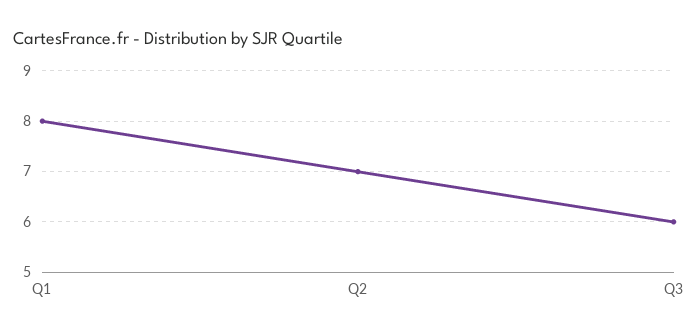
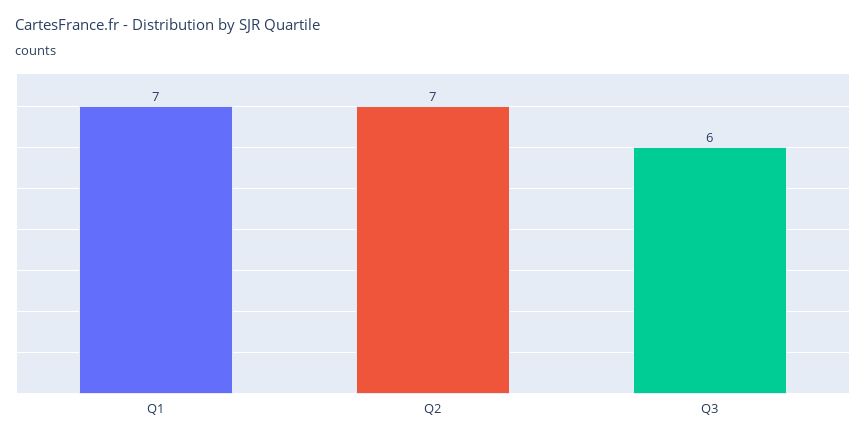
Q1: 8 -> 7

